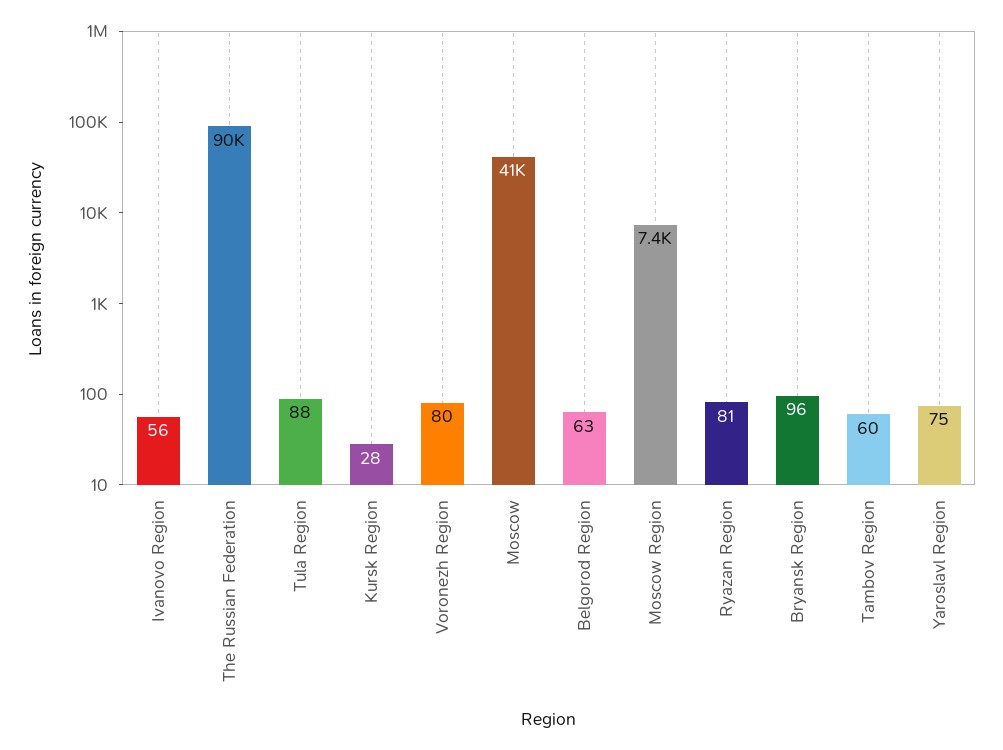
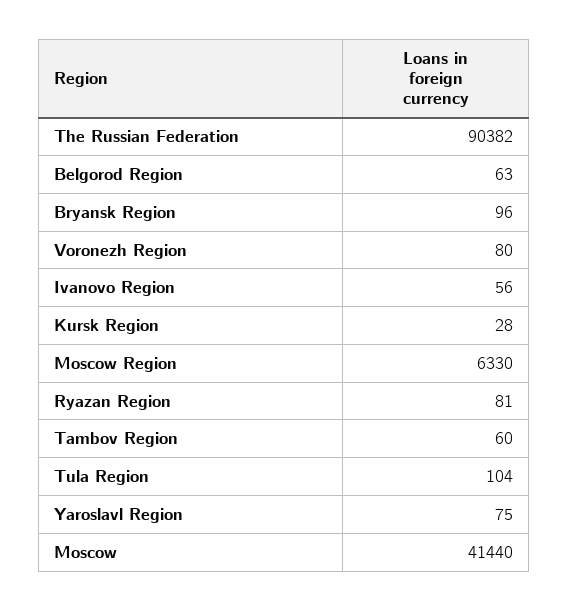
Tula Region: 88 -> 104
Moscow Region: 7400 -> 6330

